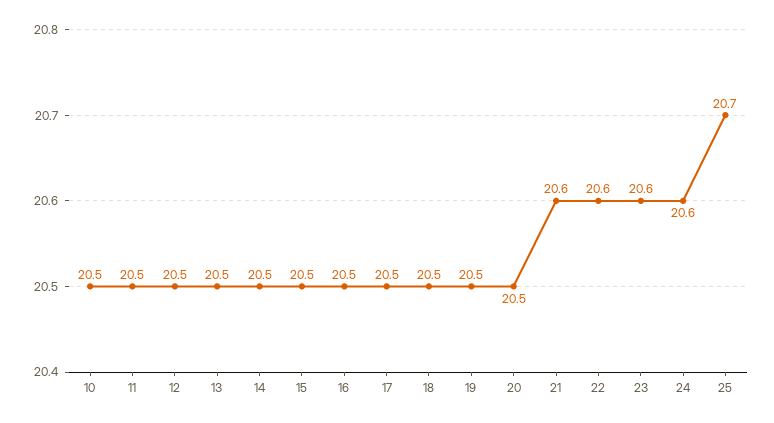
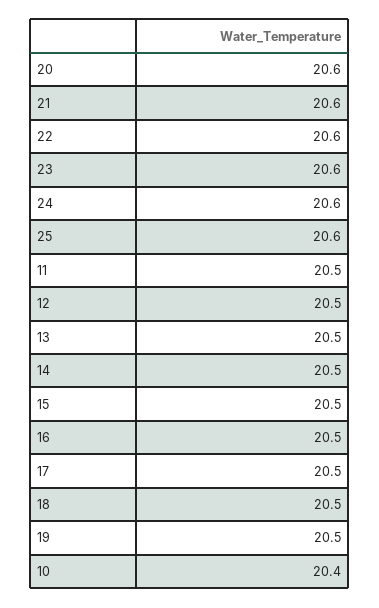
10: 20.5 -> 20.4
20: 20.5 -> 20.6
25: 20.7 -> 20.6

